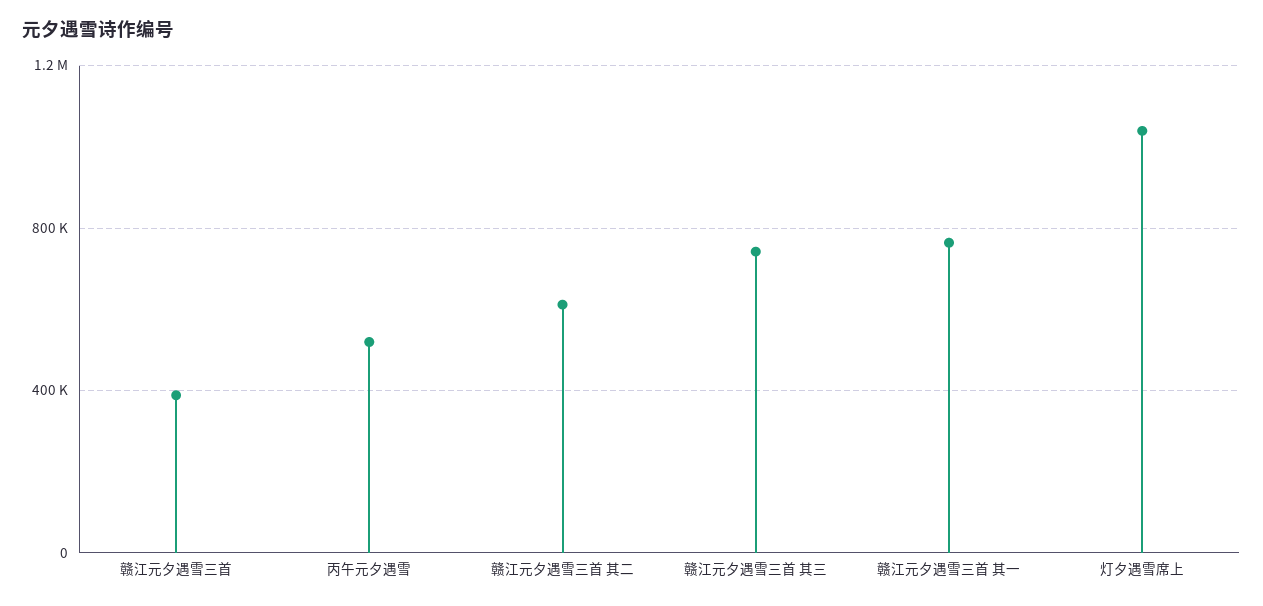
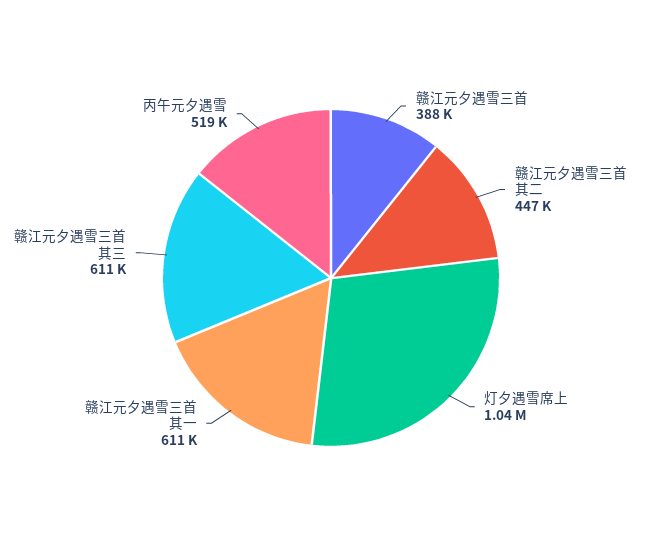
赣江元夕遇雪三首 其二: 600000 -> 447000
赣江元夕遇雪三首 其三: 750000 -> 611000
赣江元夕遇雪三首 其一: 750000 -> 611000

